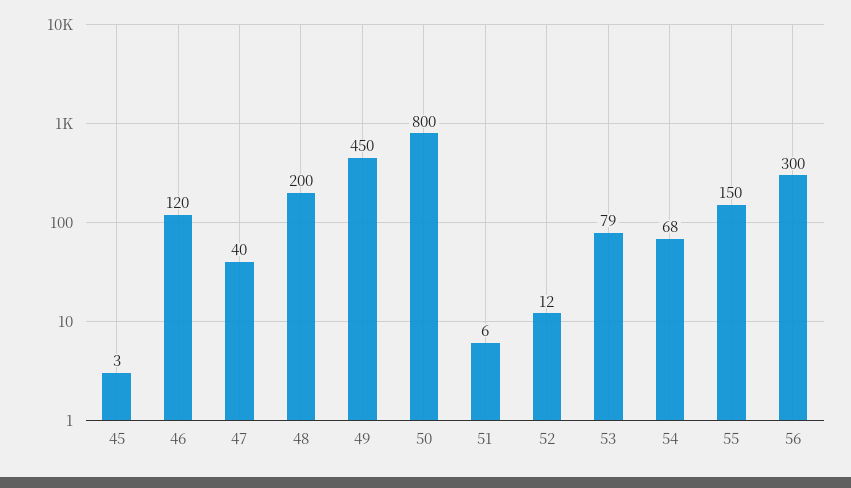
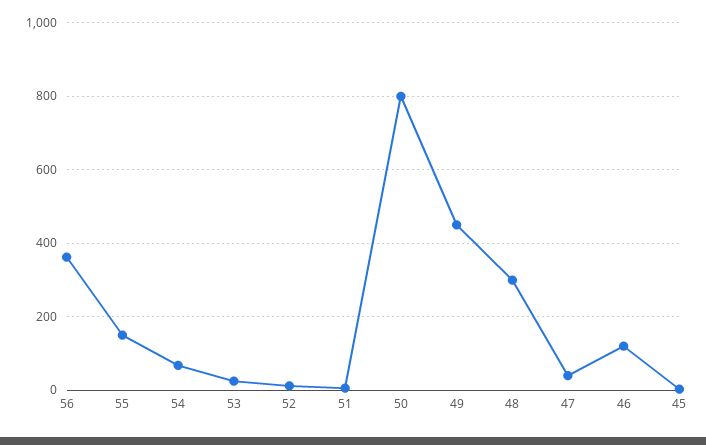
48: 200 -> 300
53: 79 -> 20
56: 300 -> 360

